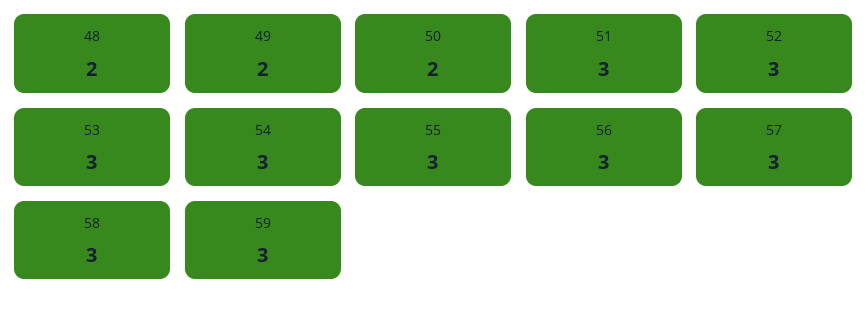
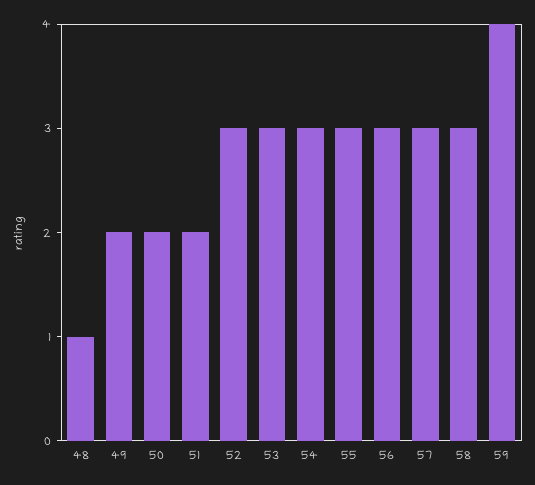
48: 2 -> 1
51: 3 -> 2
59: 3 -> 4

